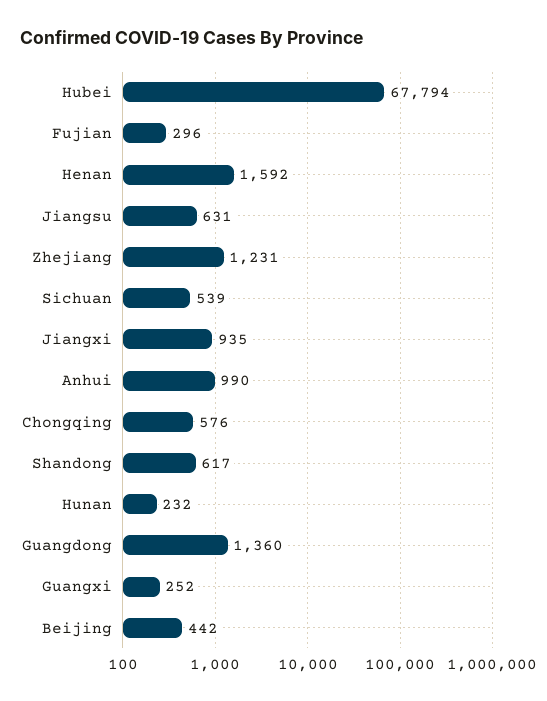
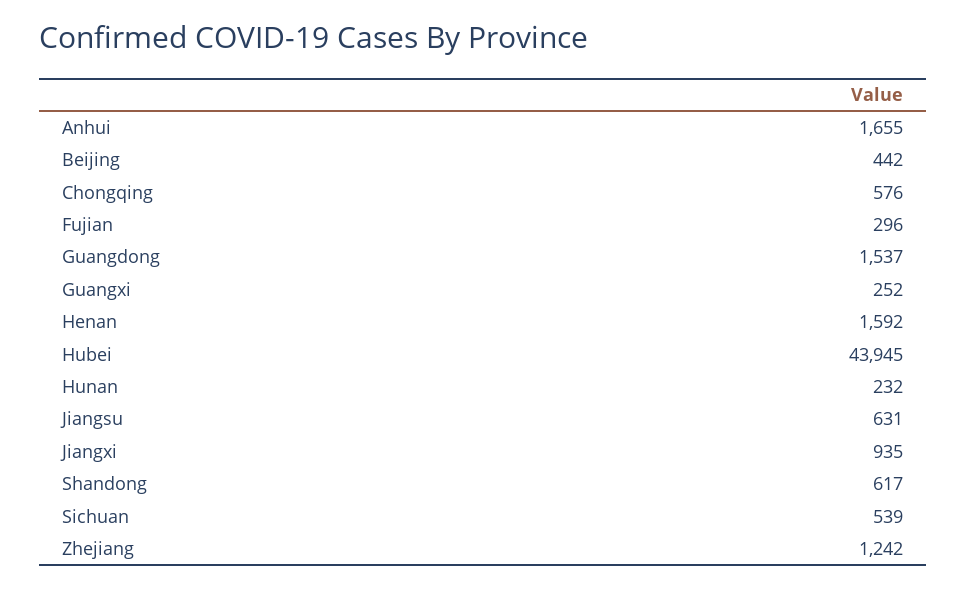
Hubei: 67794 -> 43945
Zhejiang: 1231 -> 1242
Anhui: 990 -> 1655
Guangdong: 1360 -> 1537

